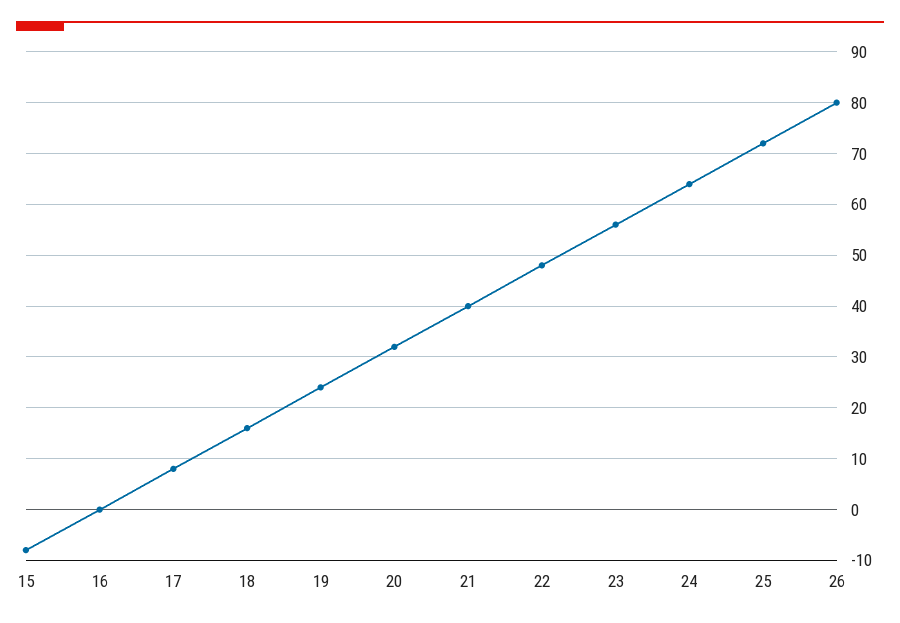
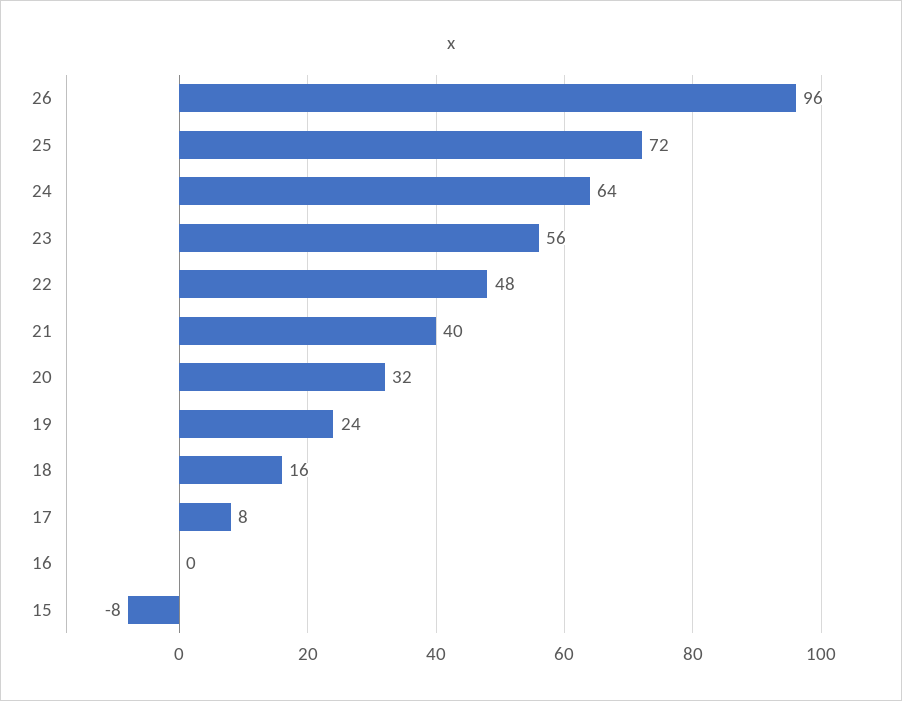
26: 80 -> 96

